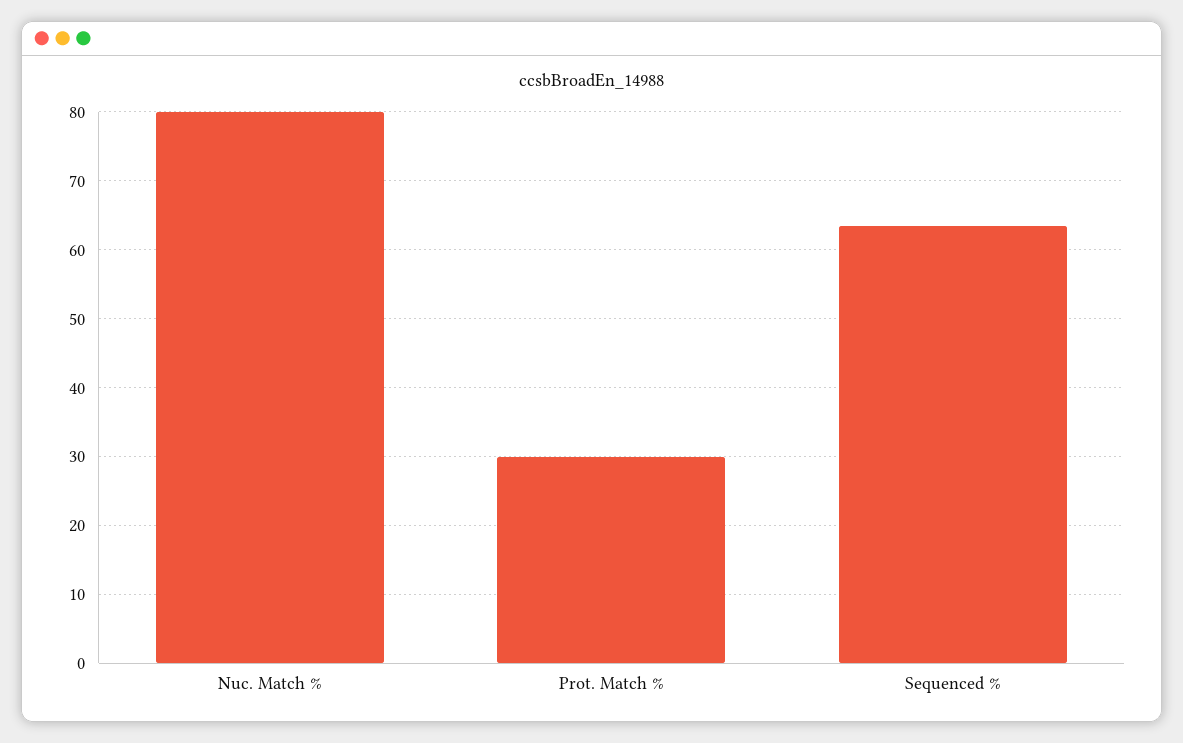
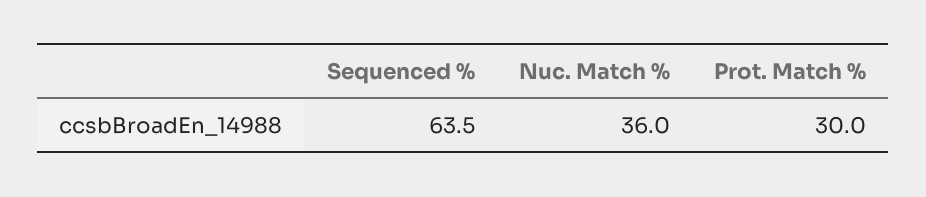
Nuc. Match %: 80 -> 36

